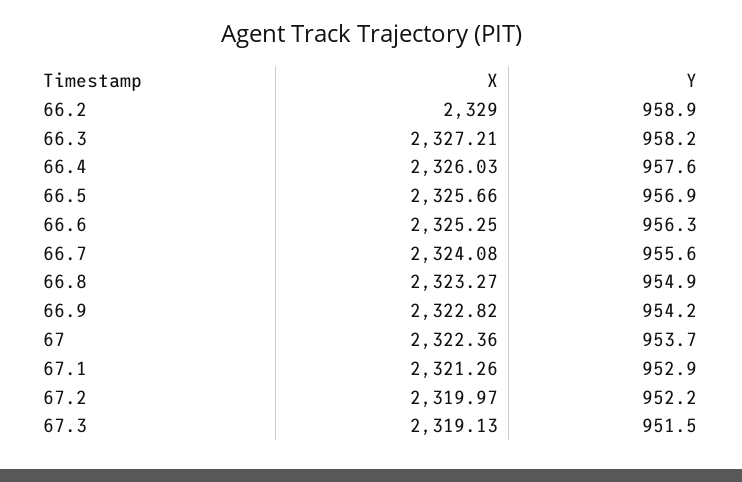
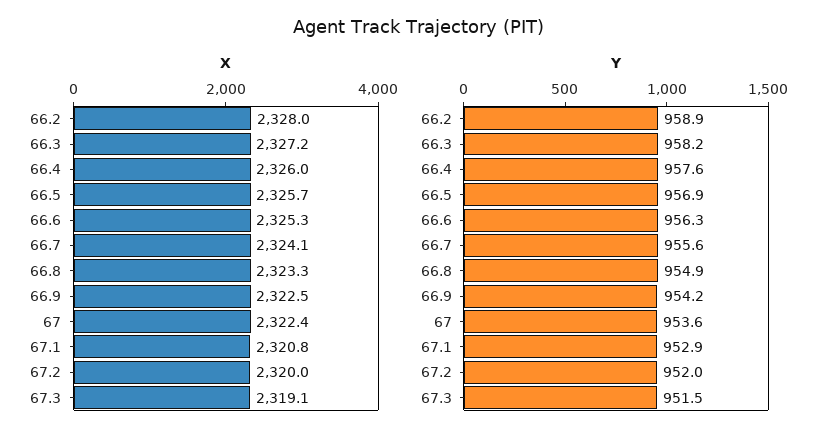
X, 66.2: 2329 -> 2328
X, 66.9: 2322.82 -> 2322.5
Y, 67: 953.7 -> 953.6
X, 67.1: 2321.26 -> 2320.8
Y, 67.2: 952.2 -> 952

